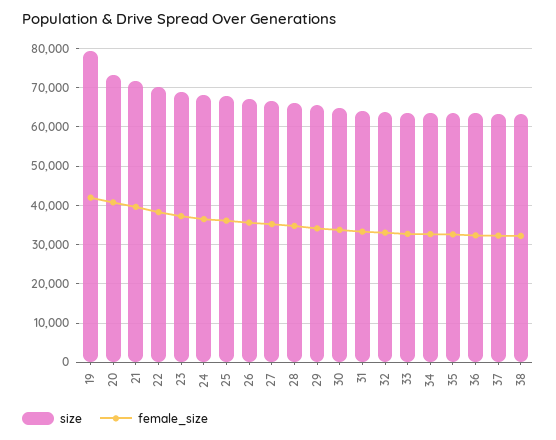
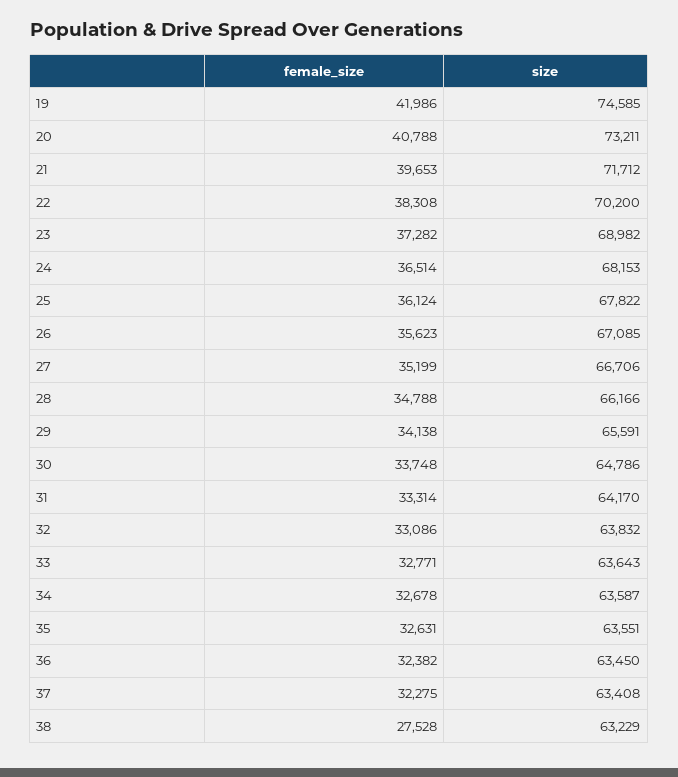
size, 19: 80000 -> 74585
female_size, 38: 32000 -> 27528

